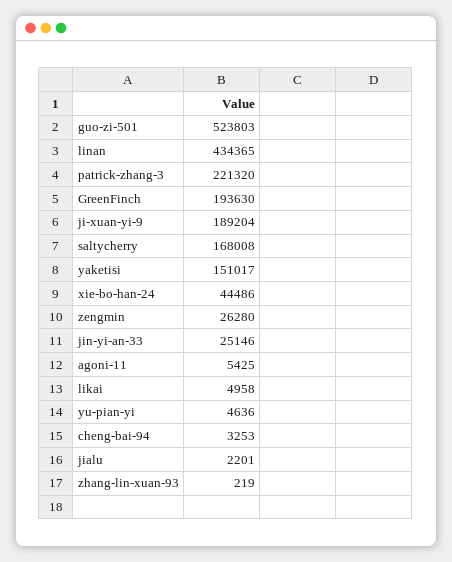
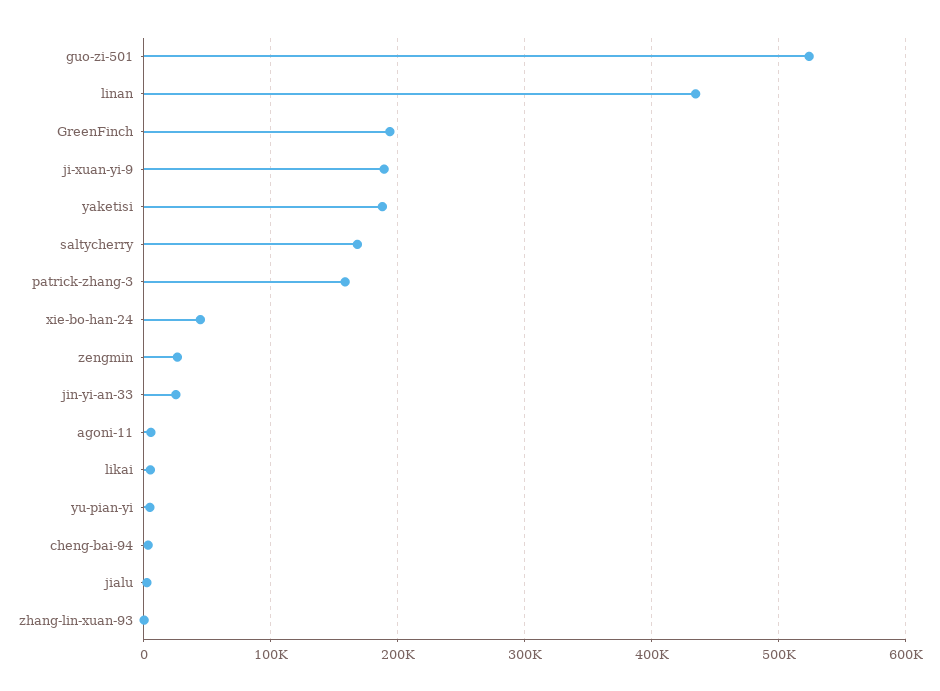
patrick-zhang-3: 221320 -> 160000
yaketisi: 151017 -> 190000

